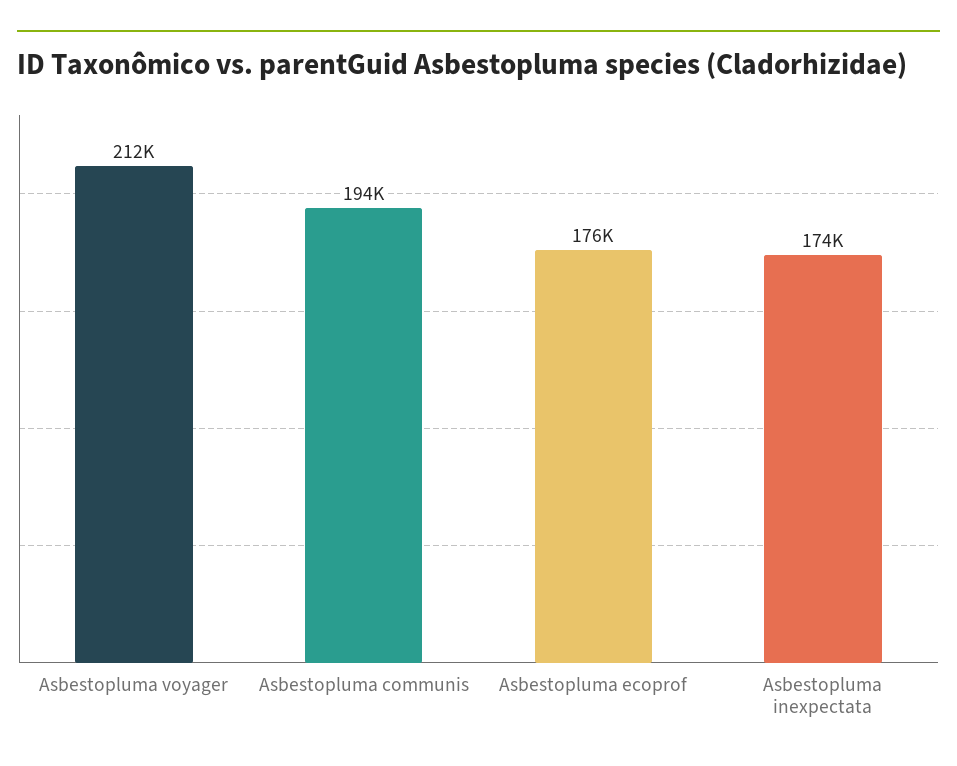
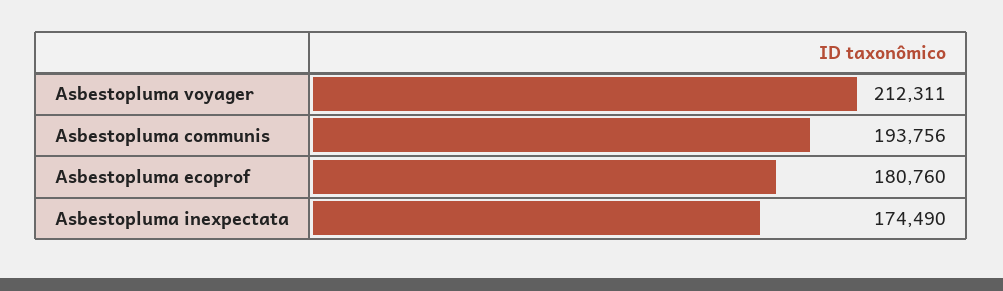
Asbestopluma ecoprof: 176000 -> 180760

